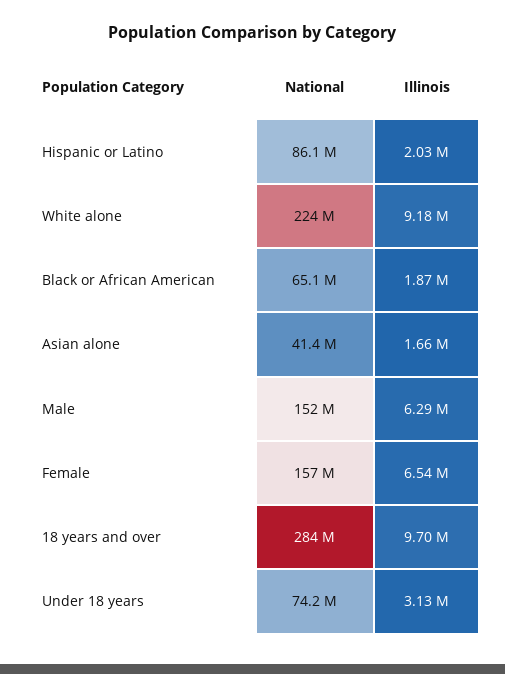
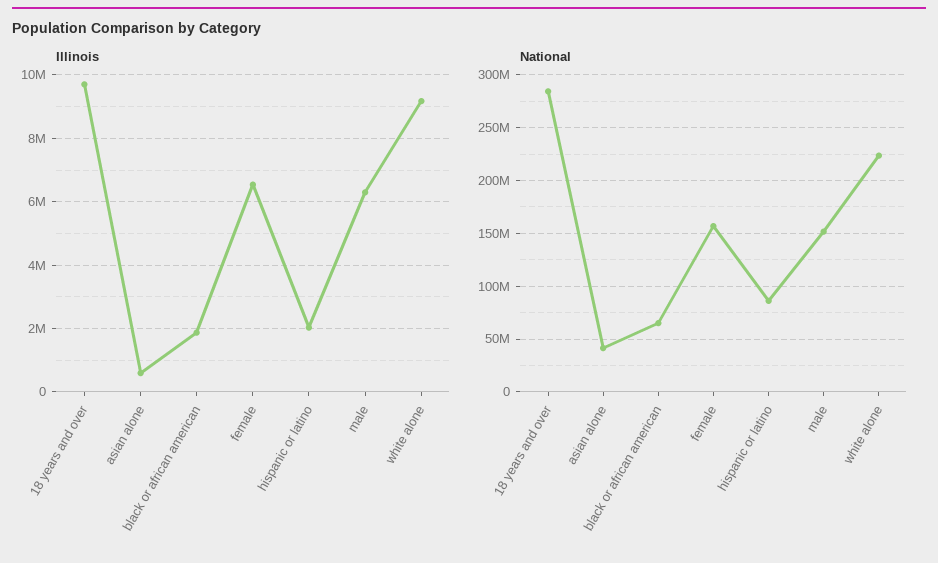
Illinois, Asian alone: 1660000 -> 600000
National, Under 18 years: 74200000 -> none
Illinois, Under 18 years: 3130000 -> none

